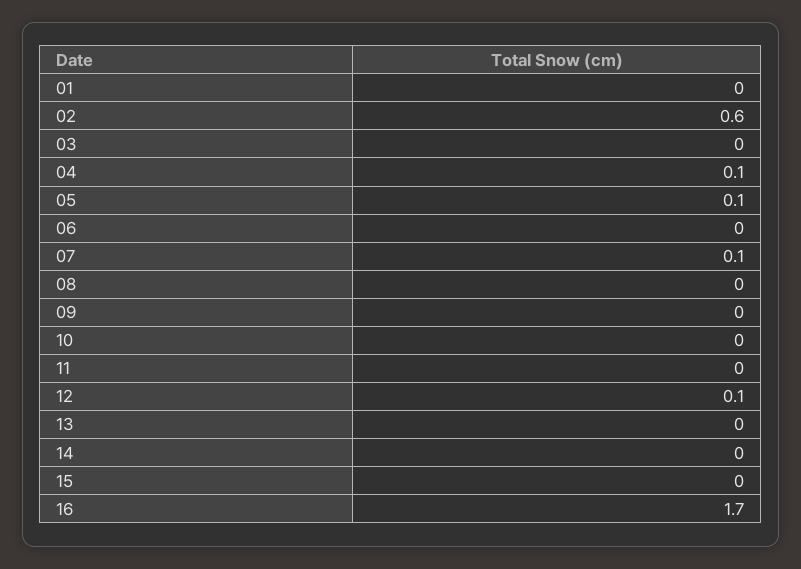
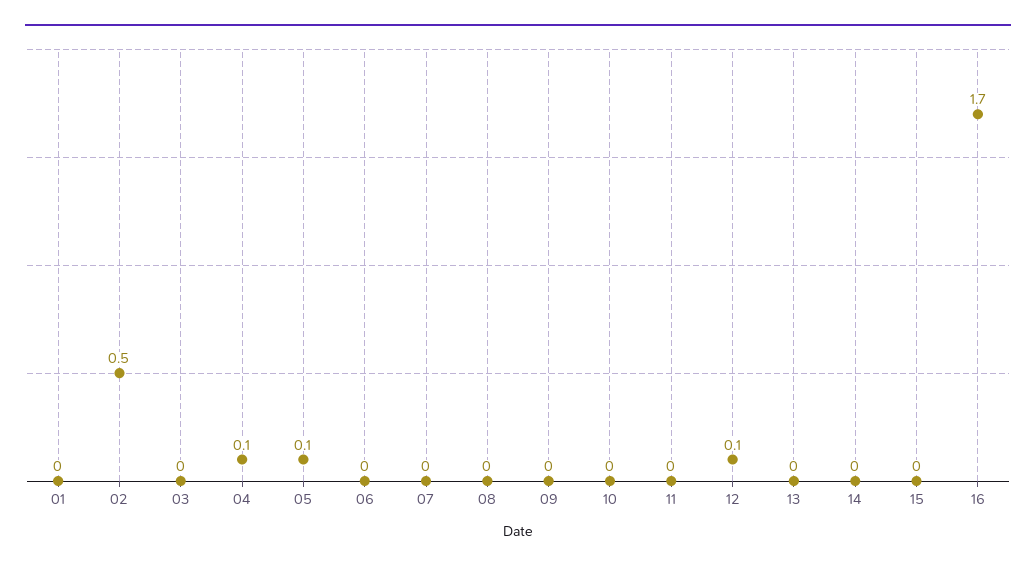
02: 0.6 -> 0.5
07: 0.1 -> 0

